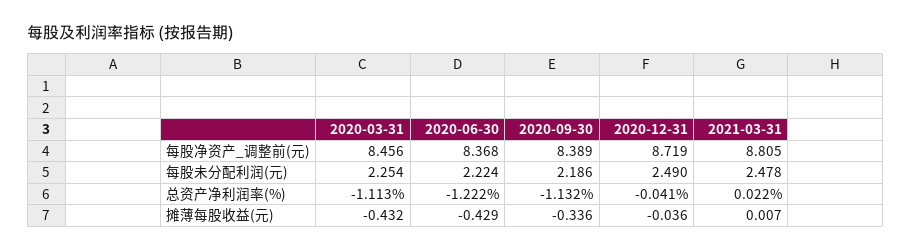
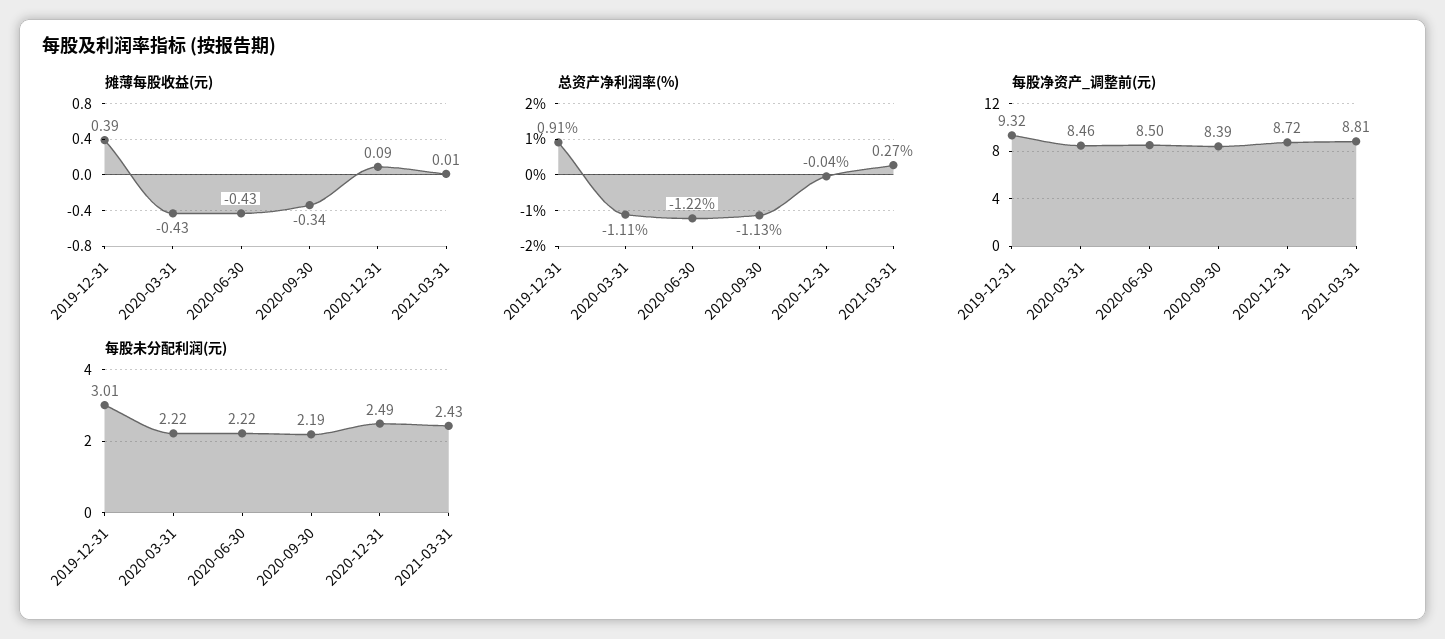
每股净资产_调整前(元), 2020-06-30: 8.368 -> 8.5
每股未分配利润(元), 2020-03-31: 2.254 -> 2.22
每股未分配利润(元), 2021-03-31: 2.478 -> 2.43
总资产净利润率(%), 2021-03-31: 0.022 -> 0.27
摊薄每股收益(元), 2020-12-31: -0.036 -> 0.09
摊薄每股收益(元), 2019-12-31: none -> 0.39
总资产净利润率(%), 2019-12-31: none -> 0.91
每股净资产_调整前(元), 2019-12-31: none -> 9.32
每股未分配利润(元), 2019-12-31: none -> 3.01

